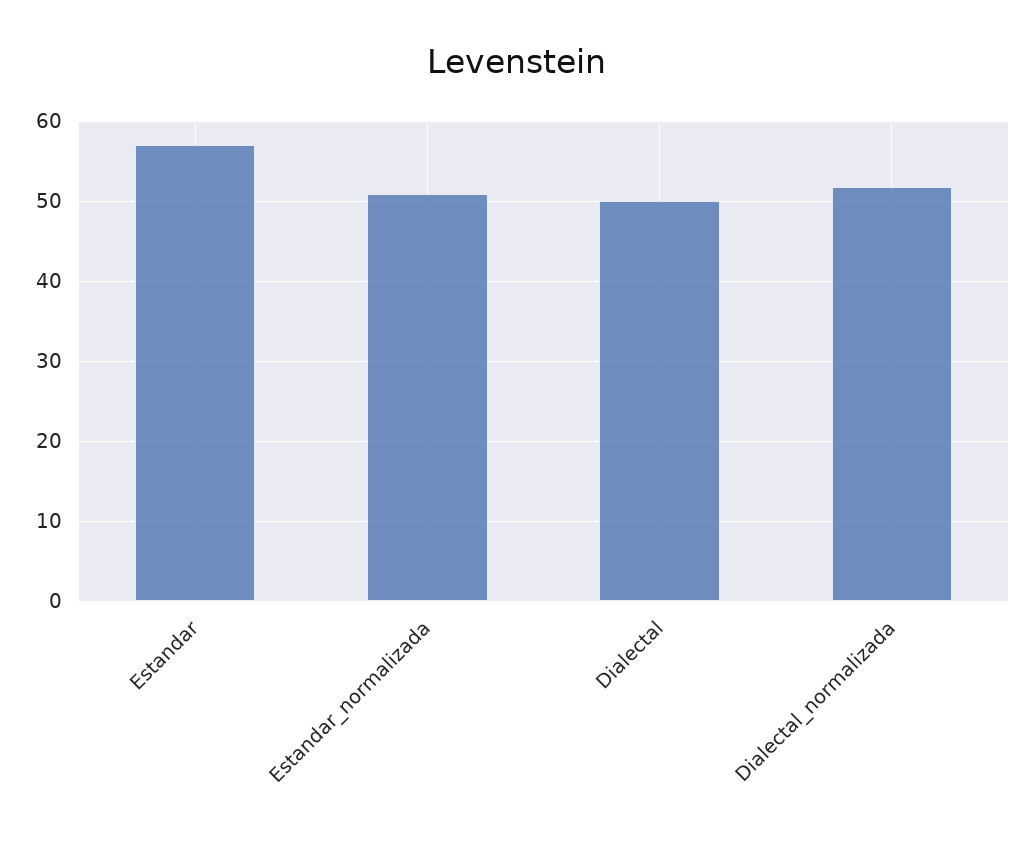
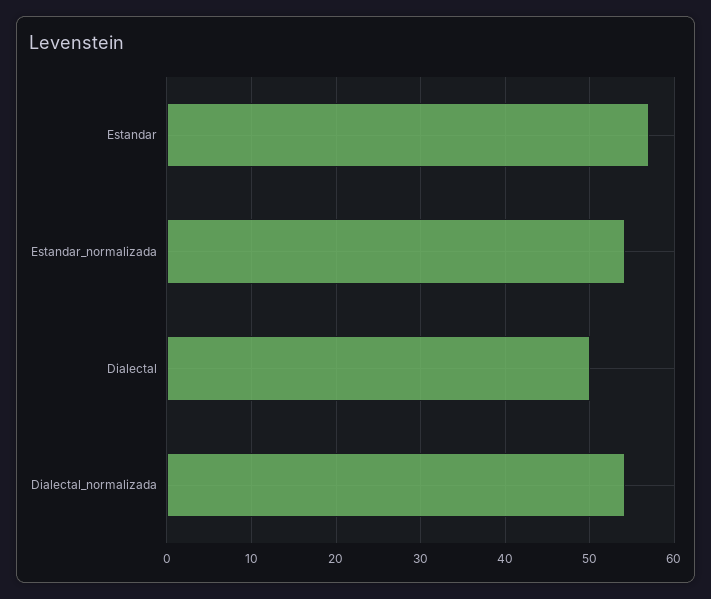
Estandar_normalizada: 51 -> 54
Dialectal_normalizada: 52 -> 54

